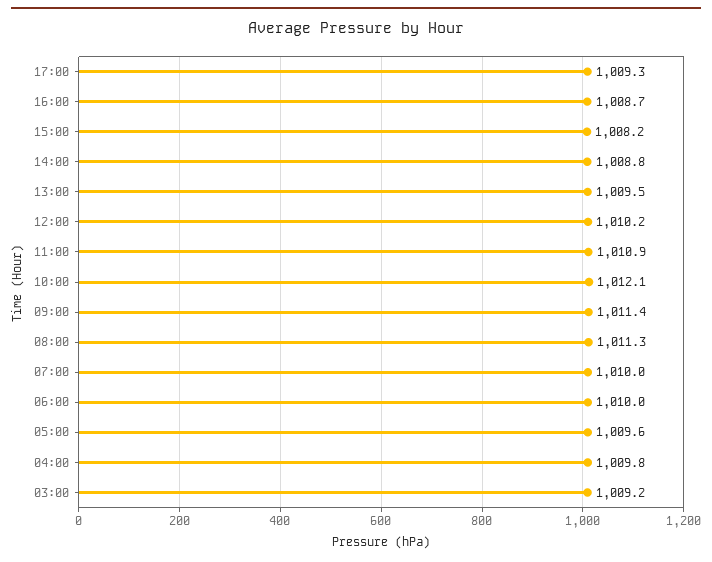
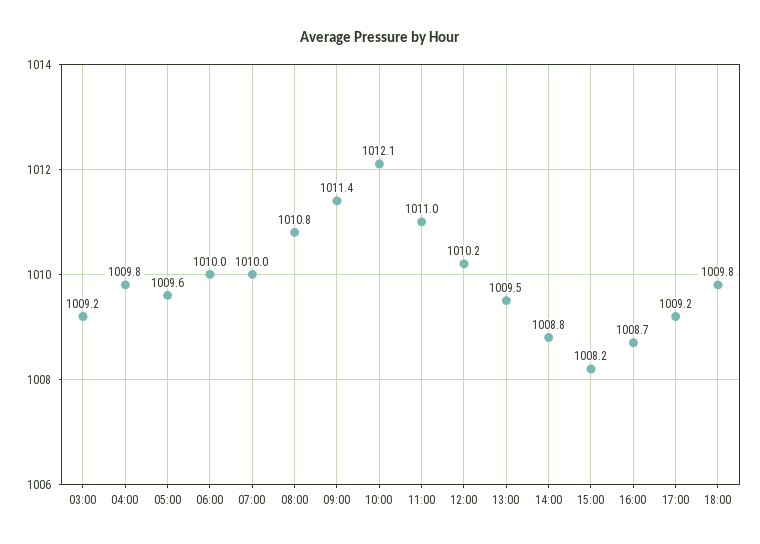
17:00: 1009.3 -> 1009.2
11:00: 1010.9 -> 1011
08:00: 1011.3 -> 1010.8
18:00: none -> 1009.8

